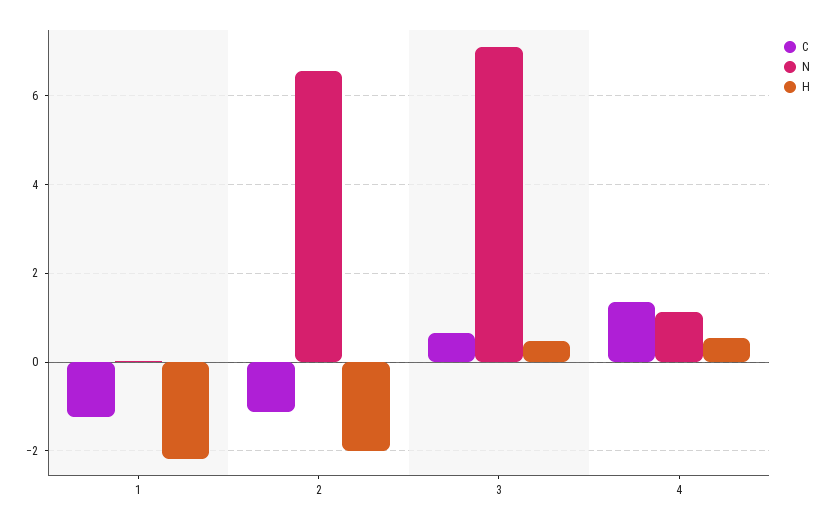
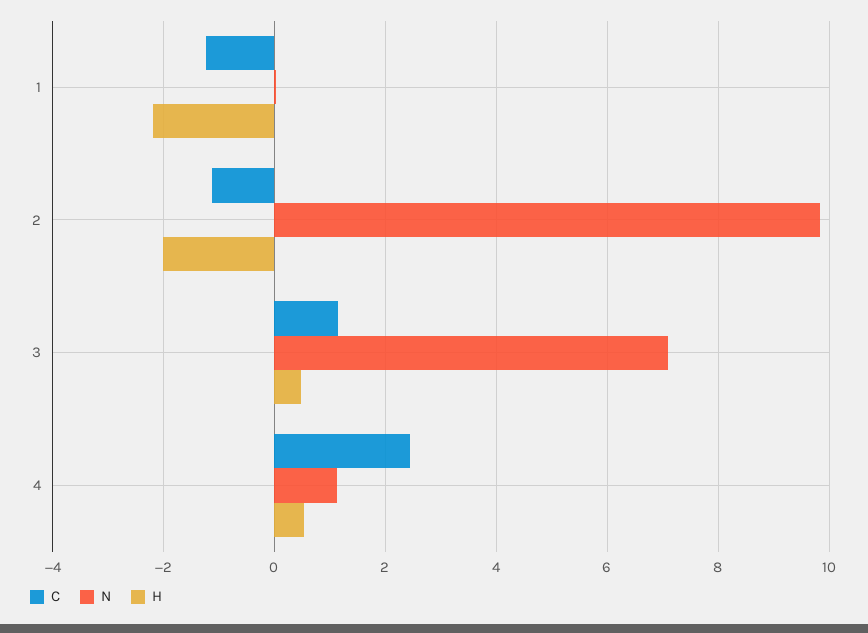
N, 2: 6.6 -> 9.8
C, 3: 0.6 -> 1.2
C, 4: 1.4 -> 2.4

